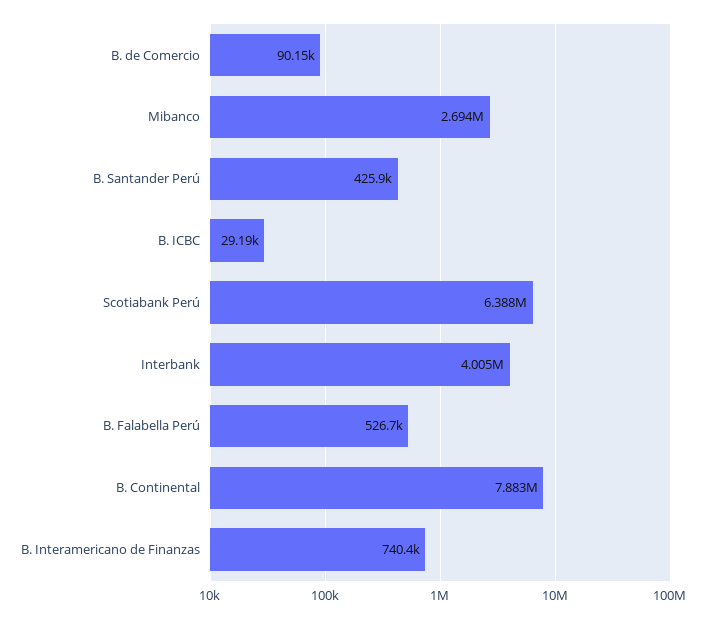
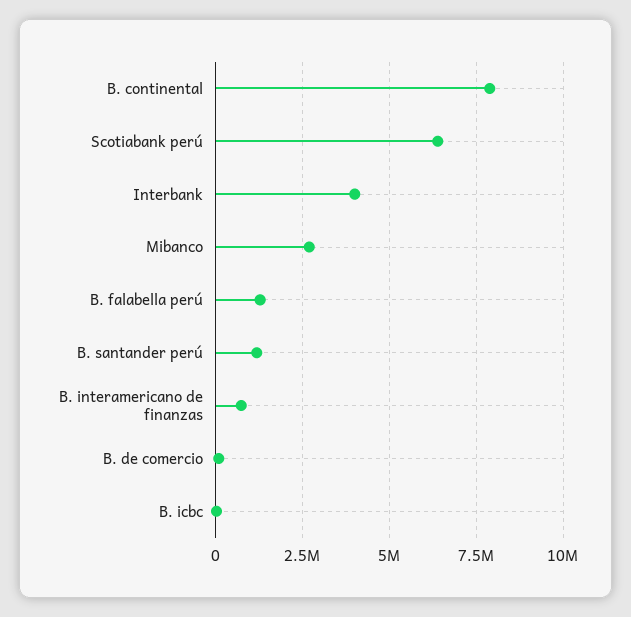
B. Santander Perú: 425900 -> 1250000
B. Falabella Perú: 526700 -> 1250000

